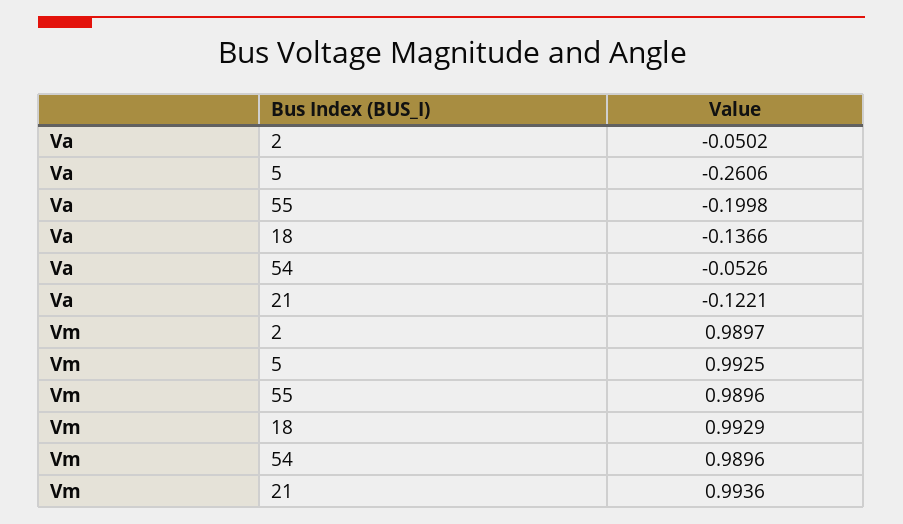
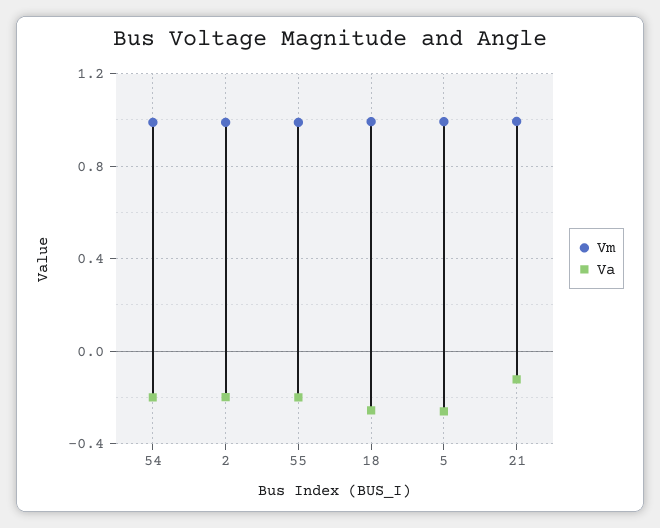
Va, 2: -0.0502 -> -0.2
Va, 18: -0.1366 -> -0.25
Va, 54: -0.0526 -> -0.2

